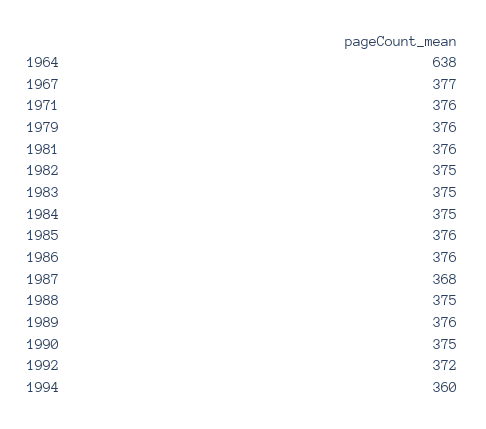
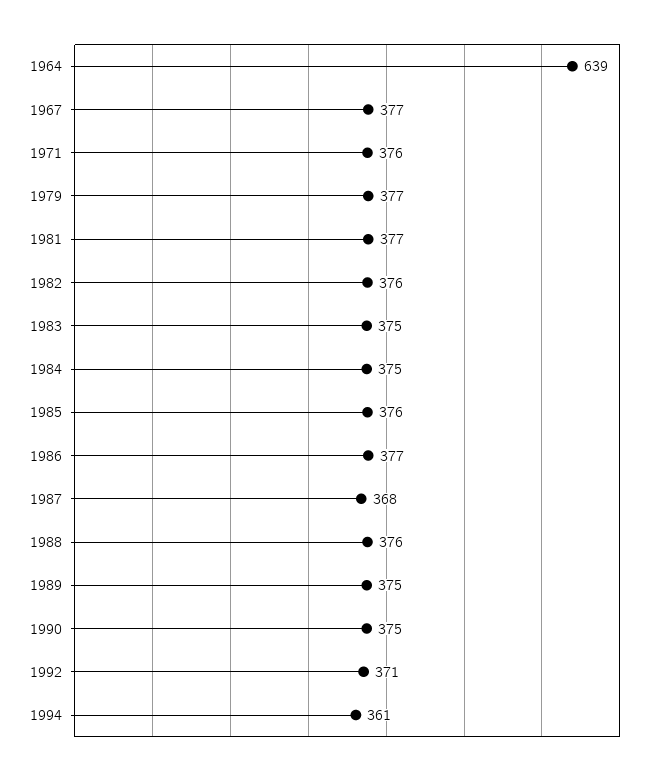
1964: 638 -> 639
1979: 376 -> 377
1981: 376 -> 377
1982: 375 -> 376
1986: 376 -> 377
1988: 375 -> 376
1989: 376 -> 375
1992: 372 -> 371
1994: 360 -> 361

